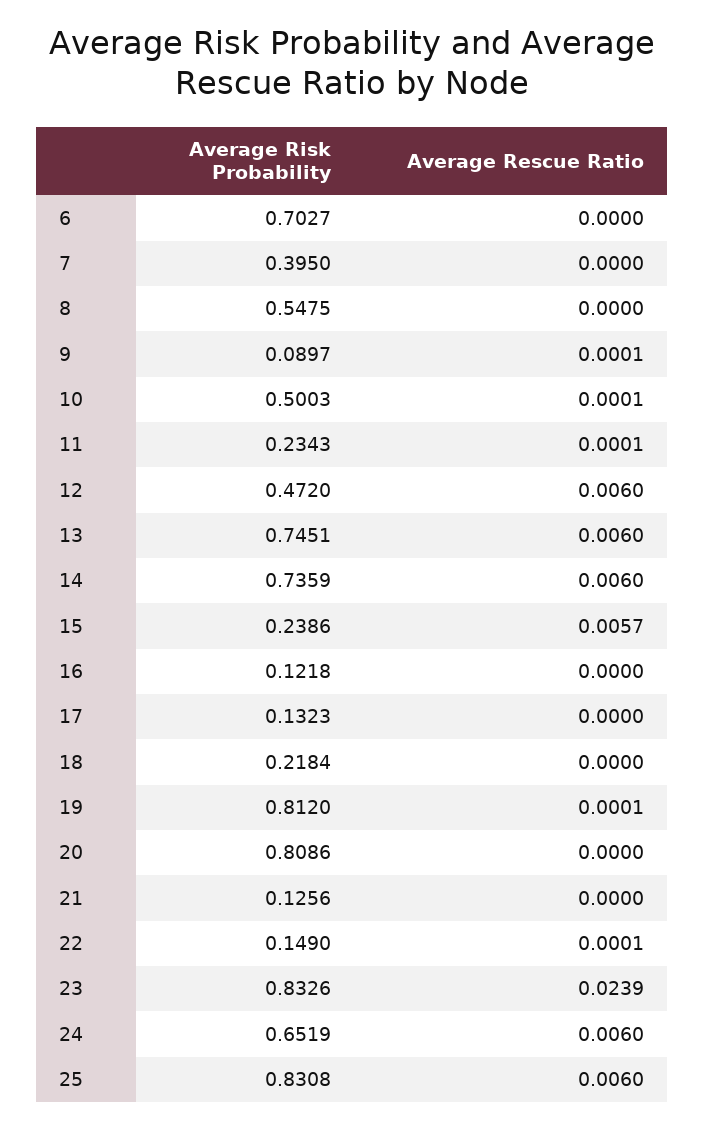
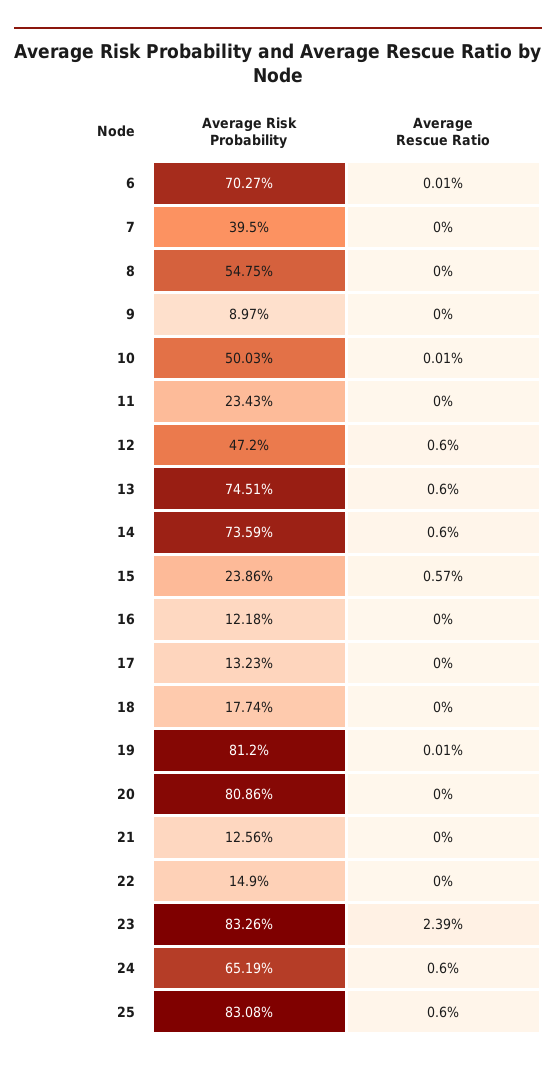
Average Rescue Ratio, 6: 0 -> 0.0001
Average Rescue Ratio, 9: 0.0001 -> 0
Average Rescue Ratio, 11: 0.0001 -> 0
Average Risk Probability, 18: 0.2184 -> 0.1774
Average Rescue Ratio, 22: 0.0001 -> 0

